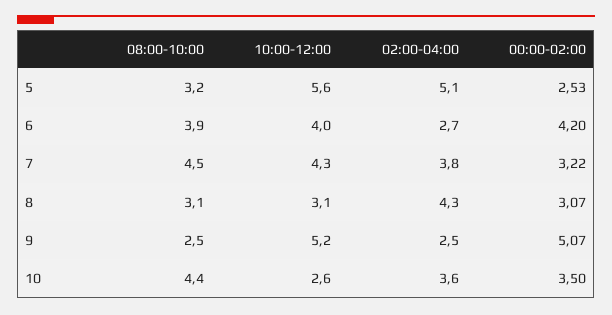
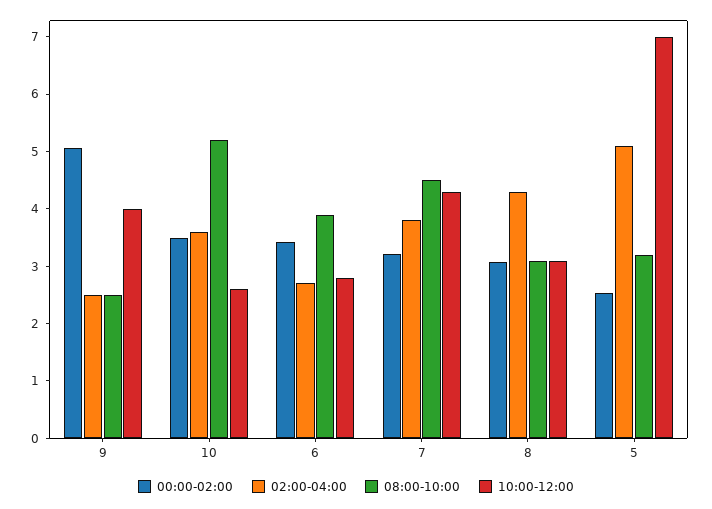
10:00-12:00, 5: 5.6 -> 7
10:00-12:00, 6: 4 -> 2.8
00:00-02:00, 6: 4.2 -> 3.4
10:00-12:00, 9: 5.2 -> 4
08:00-10:00, 10: 4.4 -> 5.2

